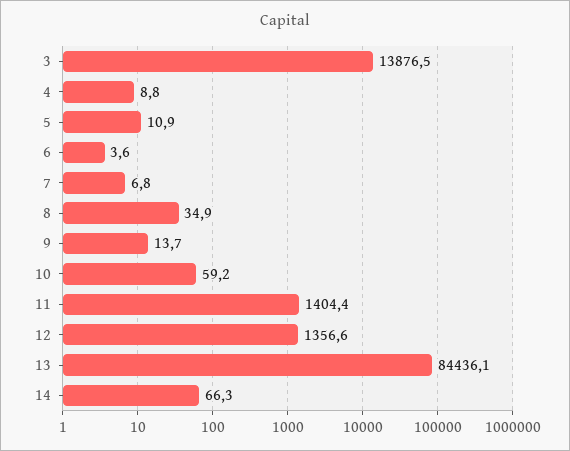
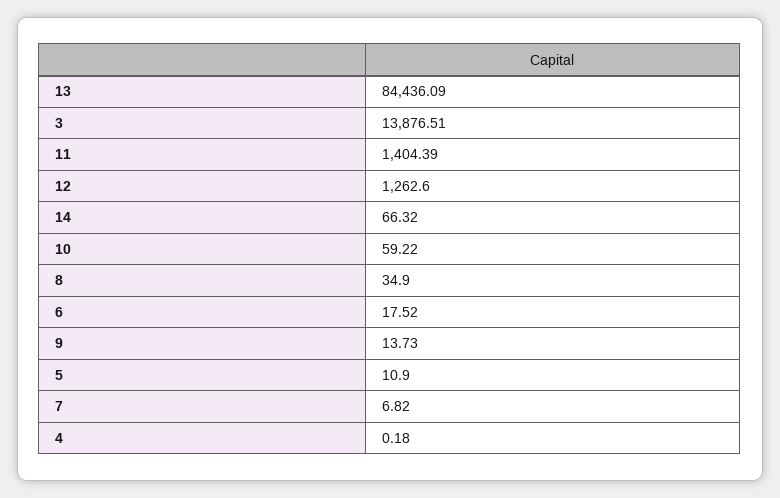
4: 8.8 -> 0.18
6: 3.6 -> 17.52
12: 1356.6 -> 1262.6

